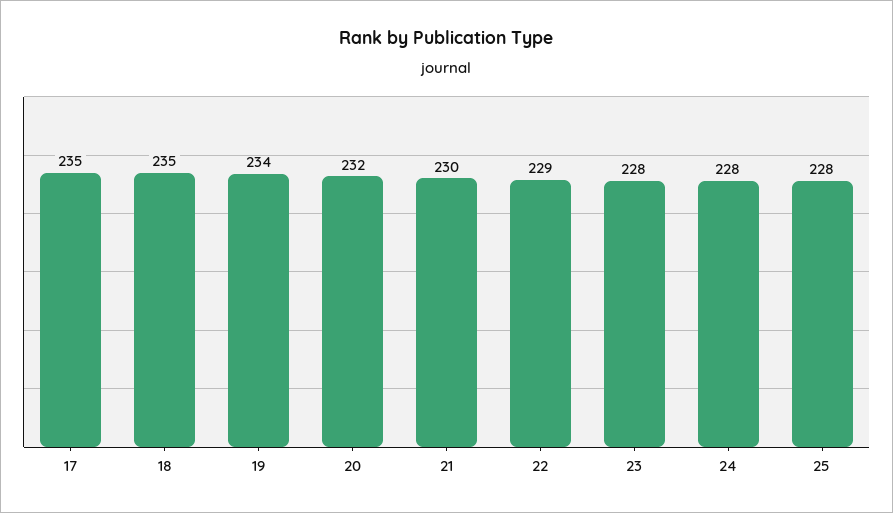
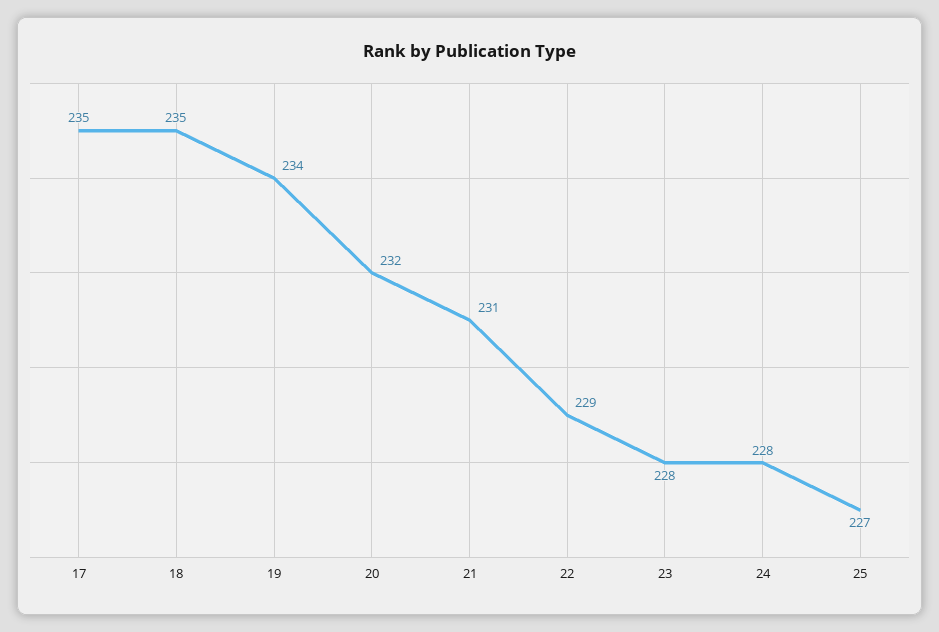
21: 230 -> 231
25: 228 -> 227

